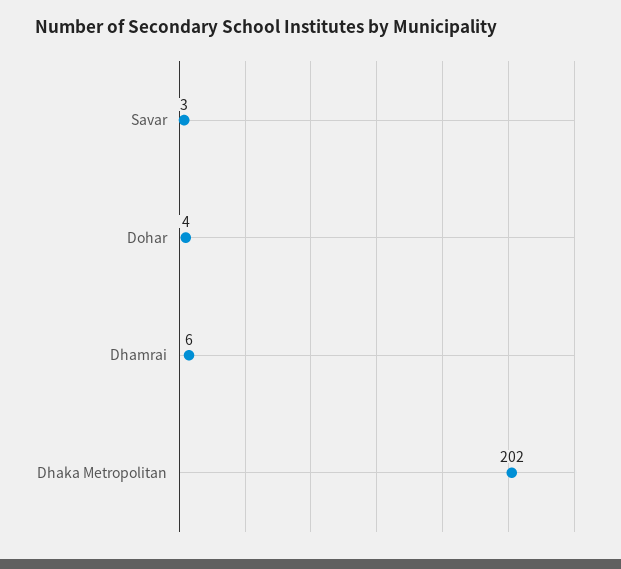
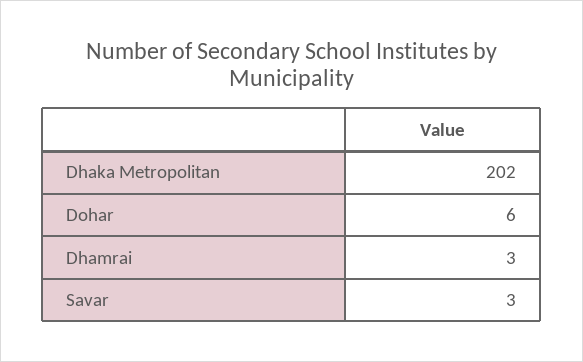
Dohar: 4 -> 6
Dhamrai: 6 -> 3

